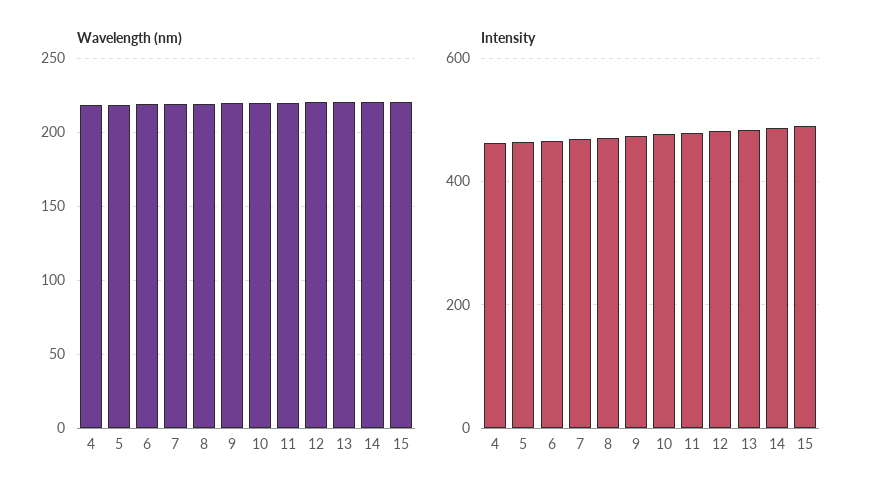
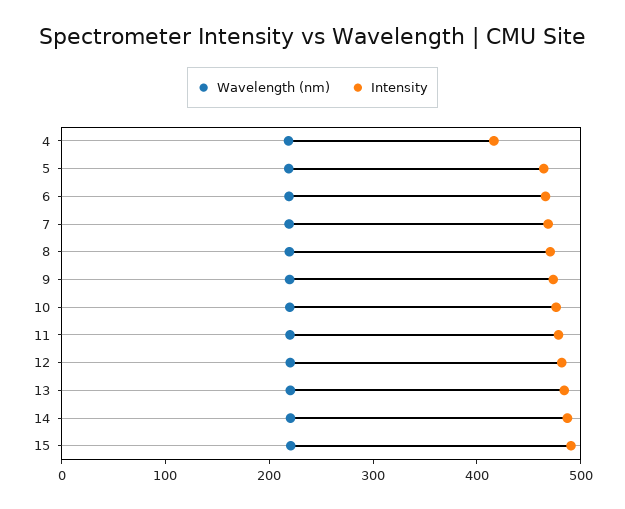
Intensity, 4: 460 -> 420

